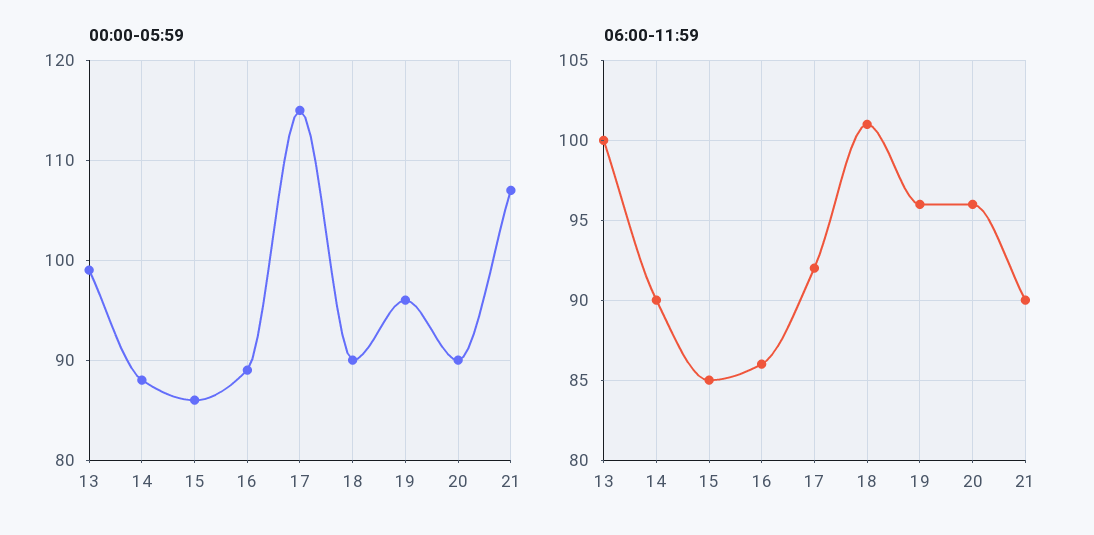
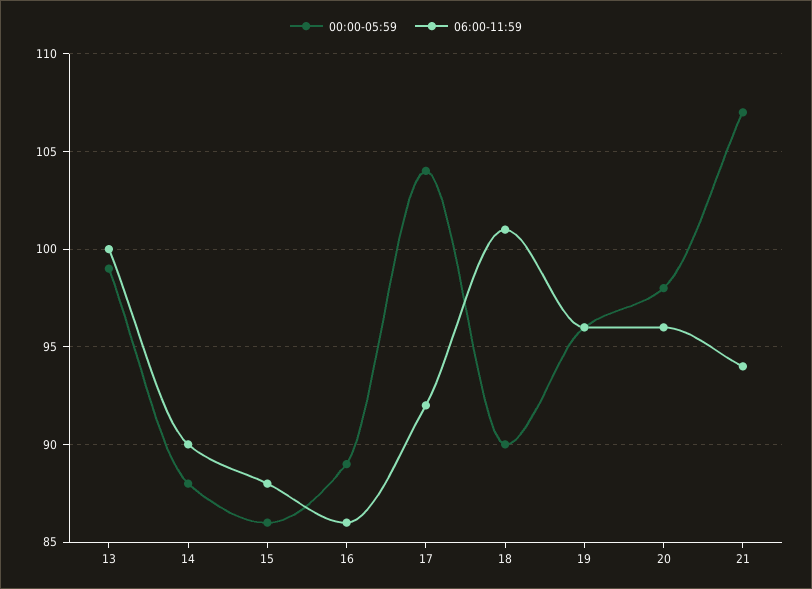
00:00-05:59, 17: 115 -> 104
00:00-05:59, 20: 90 -> 98
06:00-11:59, 15: 85 -> 88
06:00-11:59, 21: 90 -> 94

